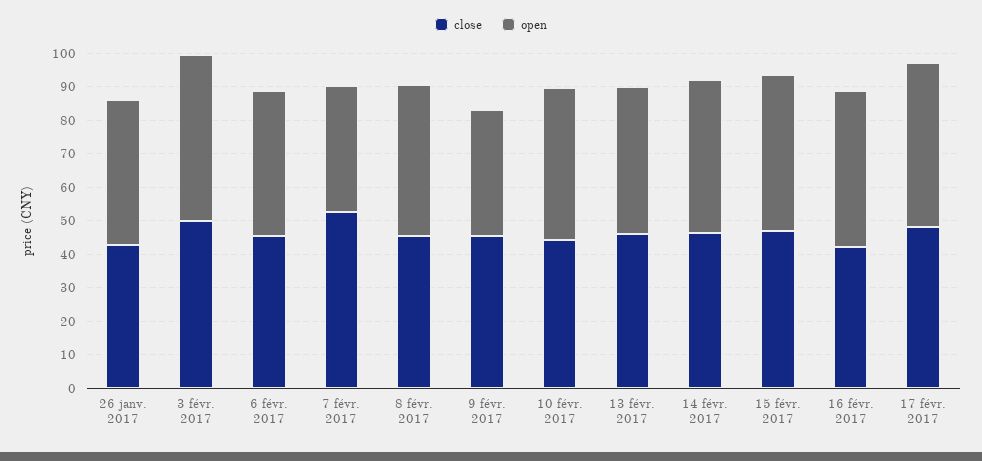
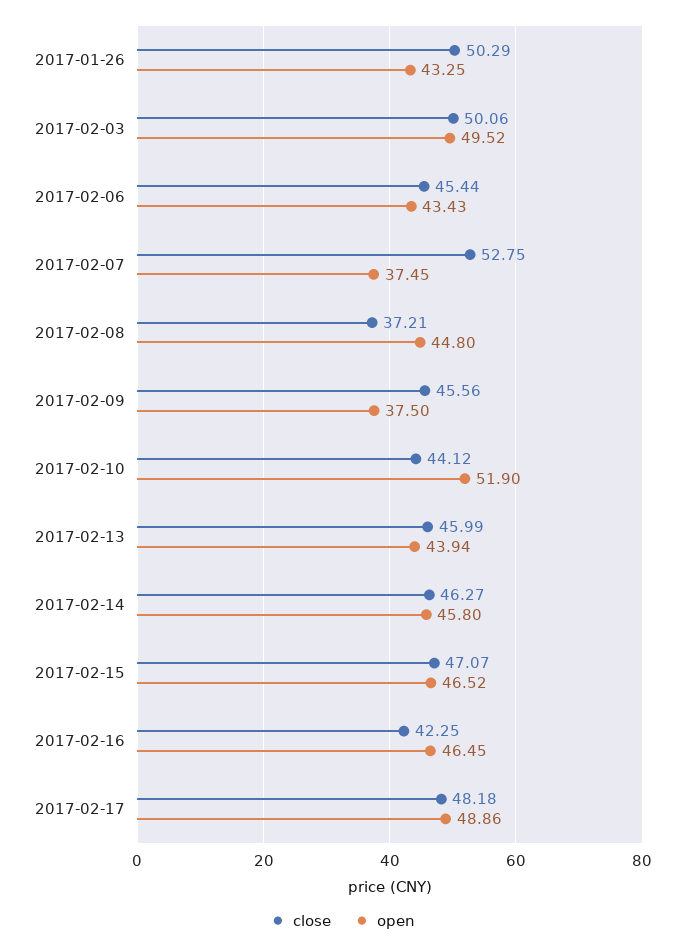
close, 26 janv. 2017: 42.5 -> 50.29
close, 8 févr. 2017: 45 -> 37.21
open, 10 févr. 2017: 45 -> 51.9

